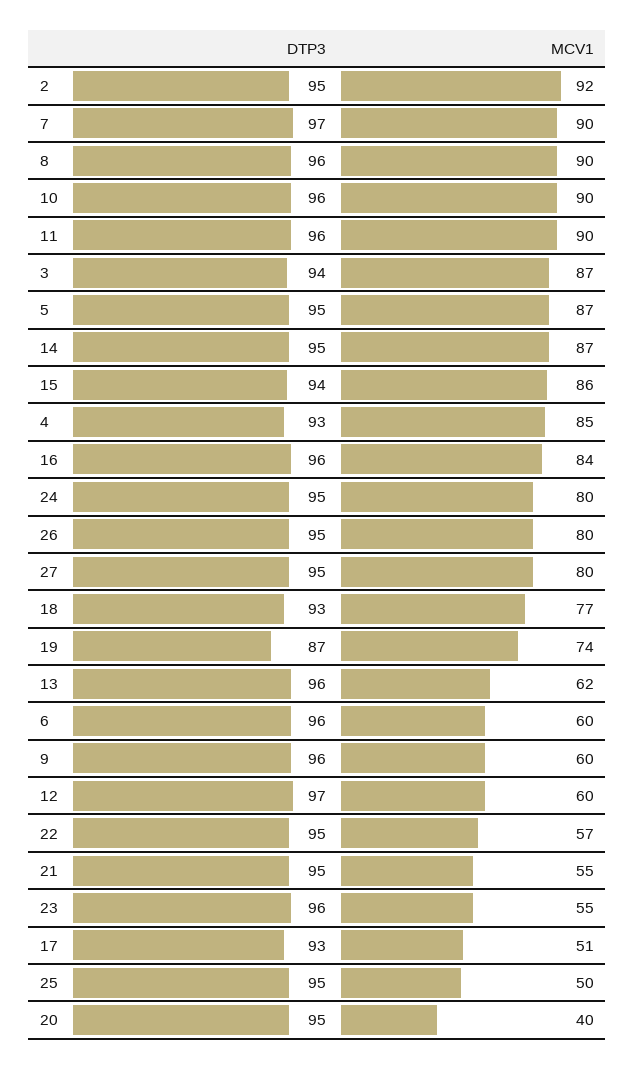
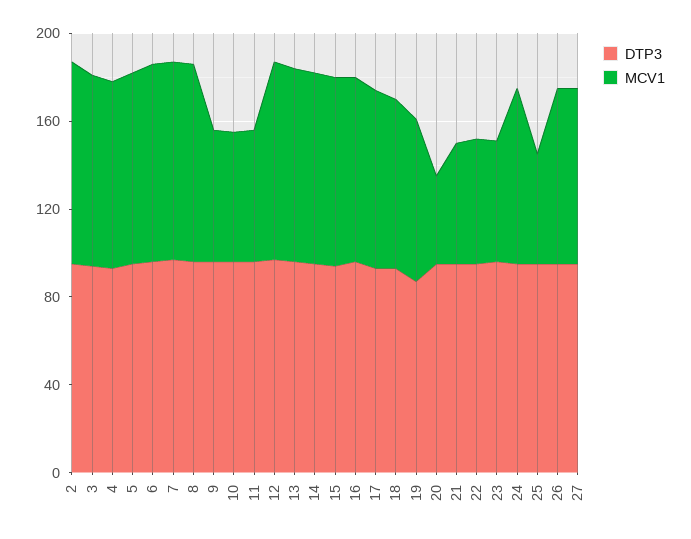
MCV1, 10: 90 -> 60
MCV1, 11: 90 -> 60
MCV1, 13: 62 -> 90
MCV1, 6: 60 -> 90
MCV1, 12: 60 -> 90
MCV1, 17: 51 -> 80

